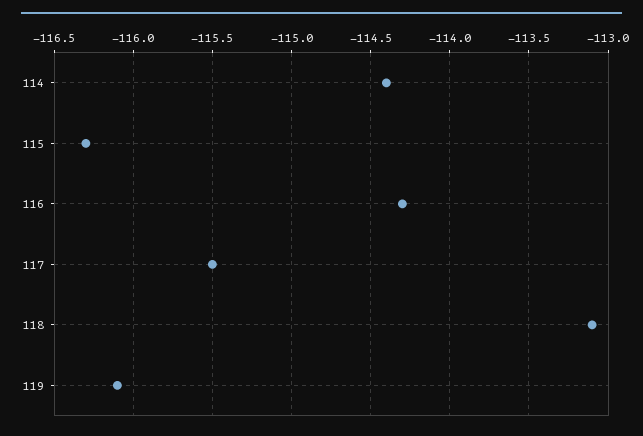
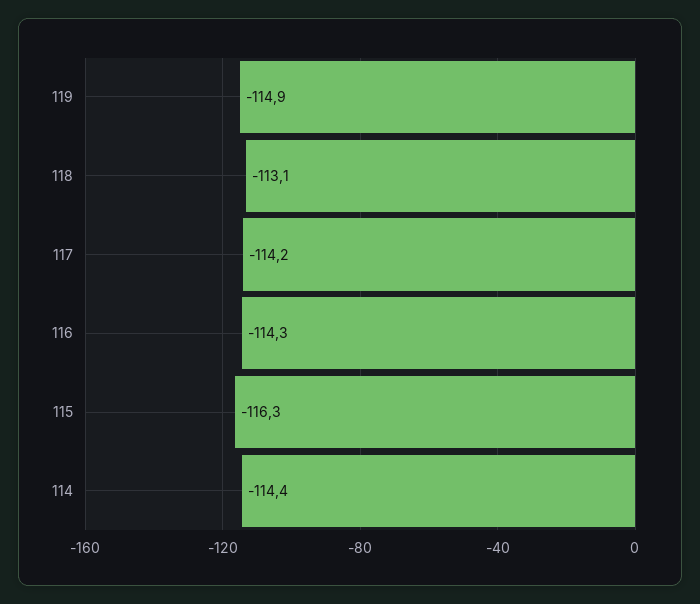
117: -115.5 -> -114.2
119: -116.1 -> -114.9

